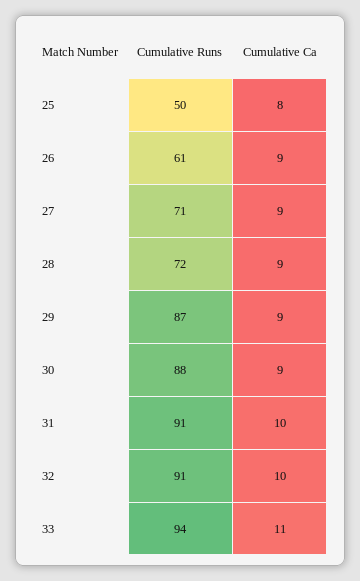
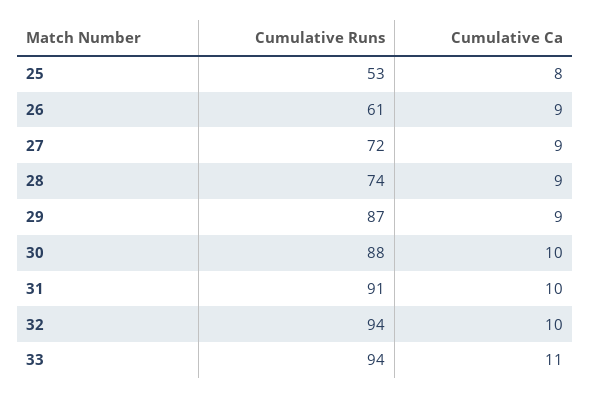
Cumulative Runs, 25: 50 -> 53
Cumulative Runs, 27: 71 -> 72
Cumulative Runs, 28: 72 -> 74
Cumulative Ca, 30: 9 -> 10
Cumulative Runs, 32: 91 -> 94

